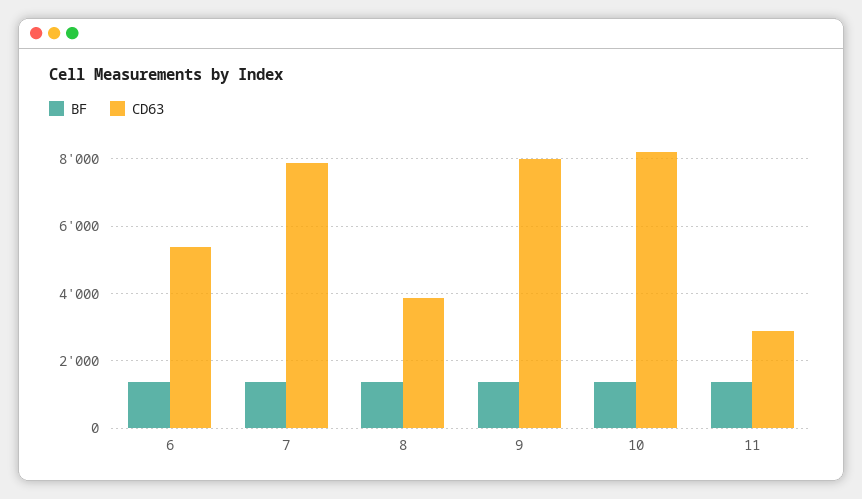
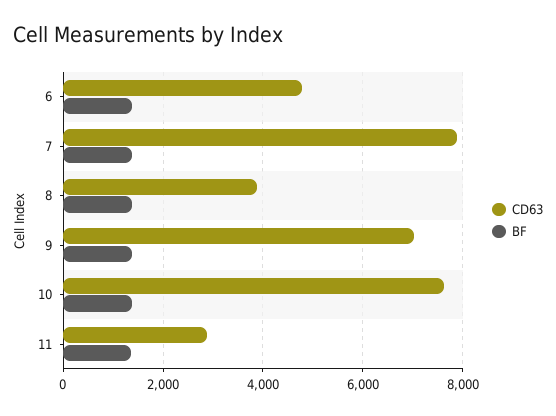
CD63, 6: 5400 -> 4800
CD63, 9: 8000 -> 7000
CD63, 10: 8200 -> 7600

